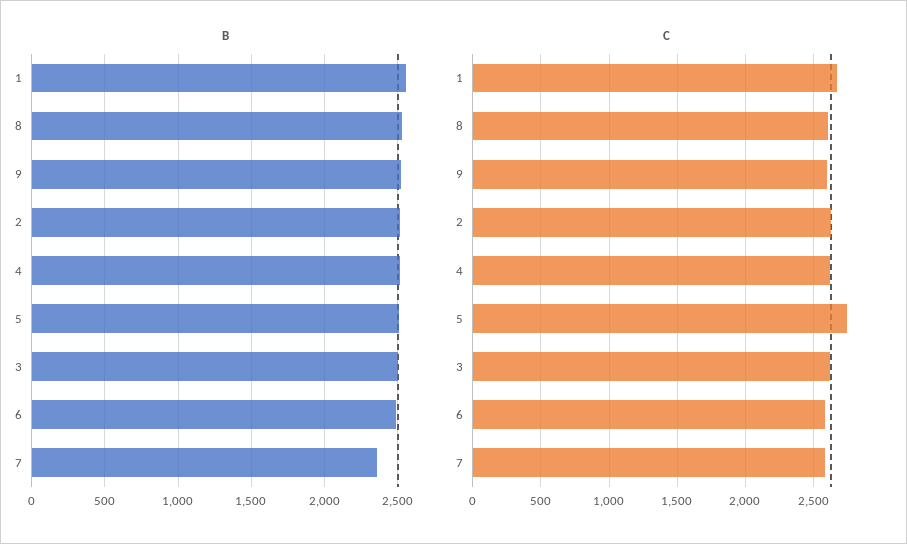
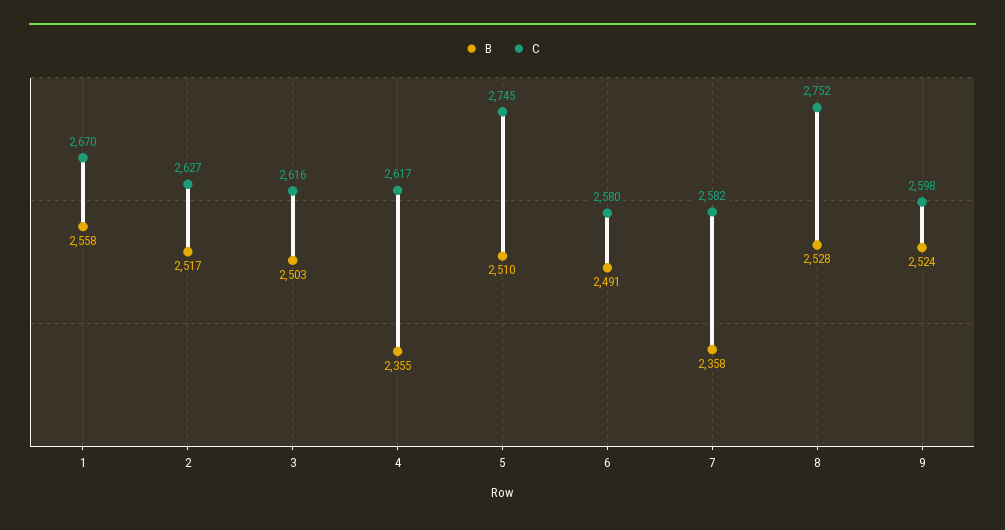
B, 4: 2500 -> 2355
C, 8: 2600 -> 2752

